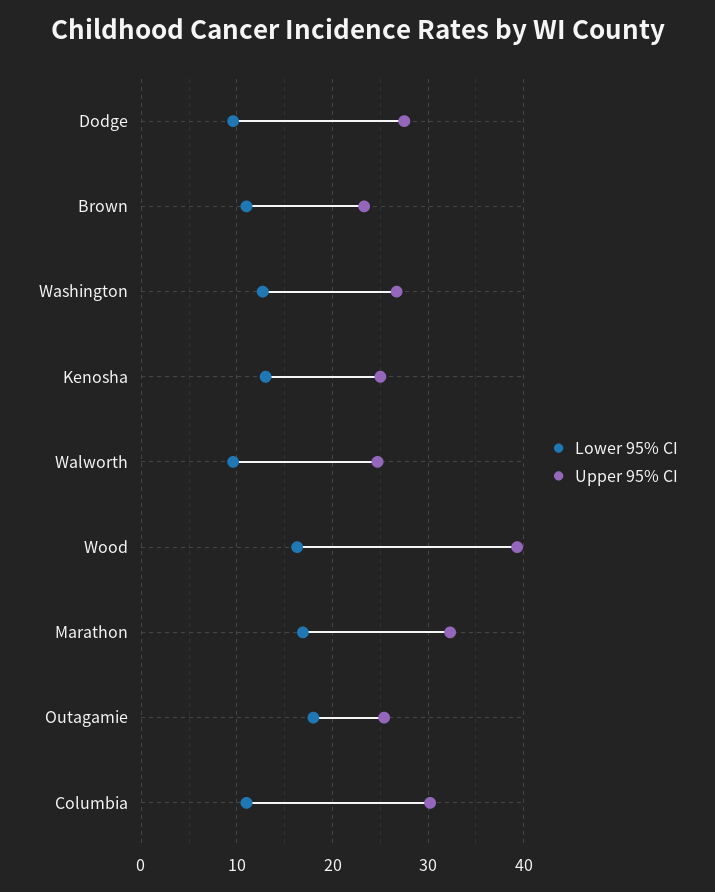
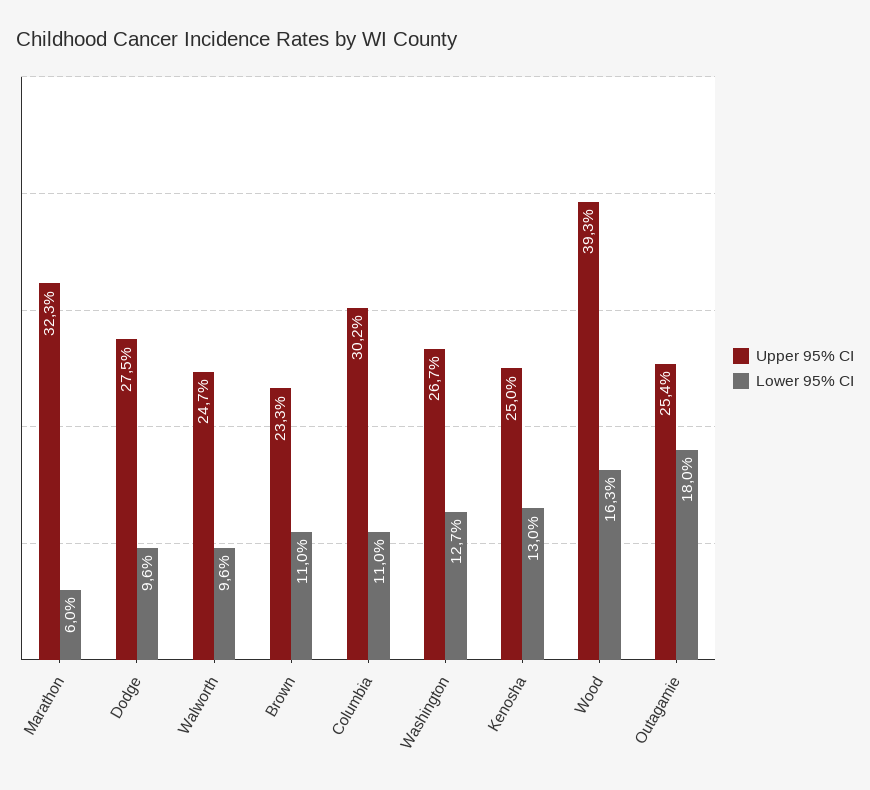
Lower 95% CI, Marathon: 17 -> 6

